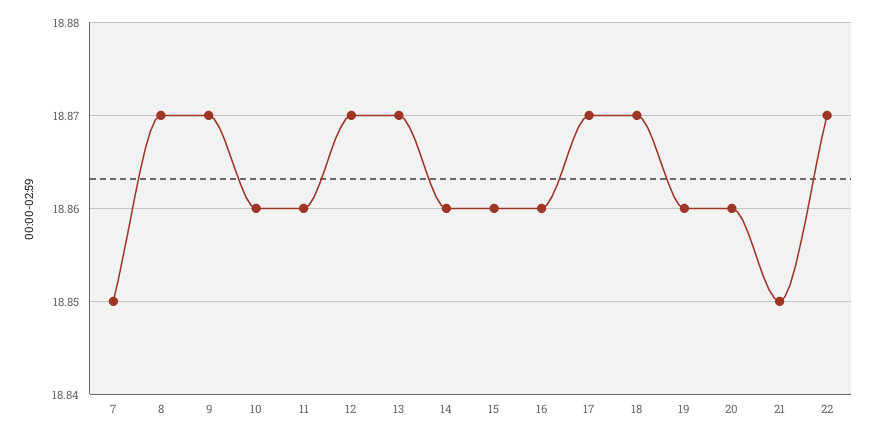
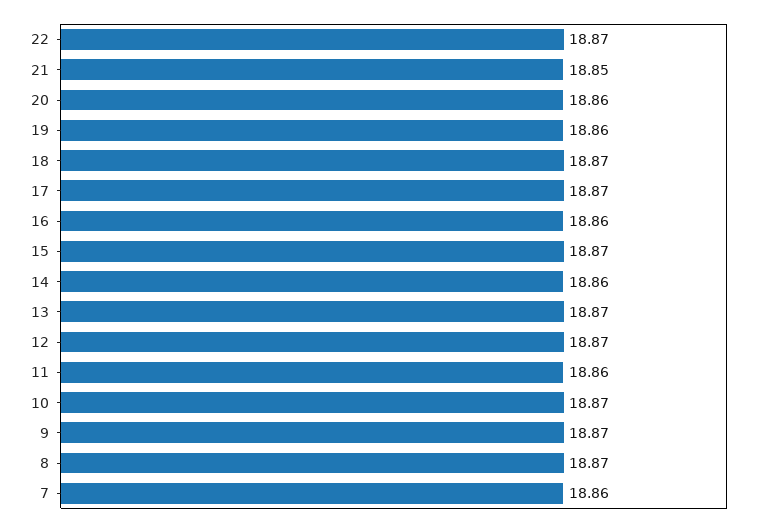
7: 18.85 -> 18.86
10: 18.86 -> 18.87
15: 18.86 -> 18.87

